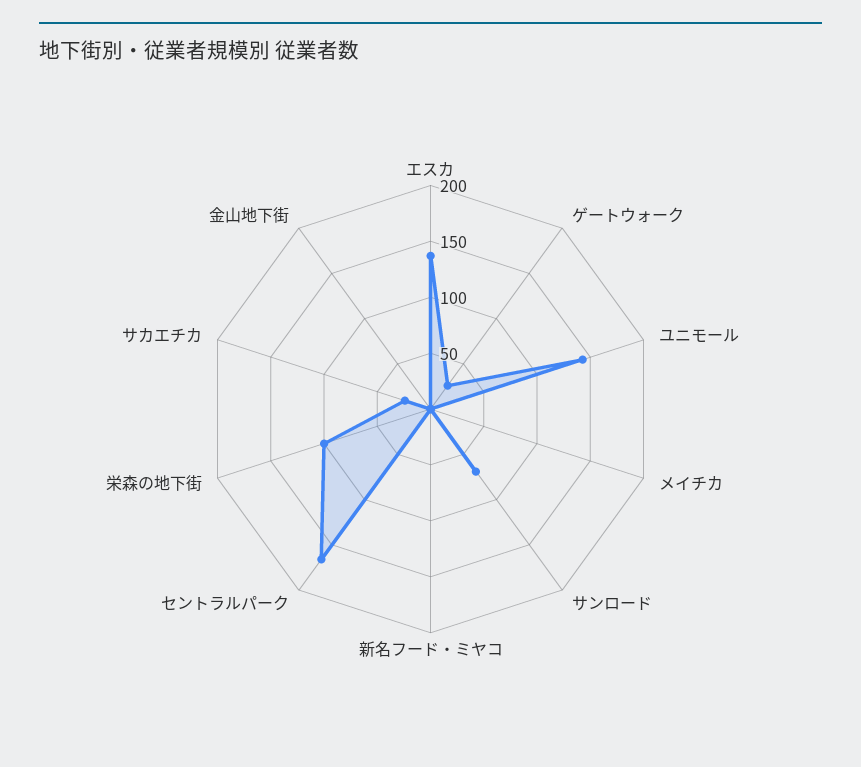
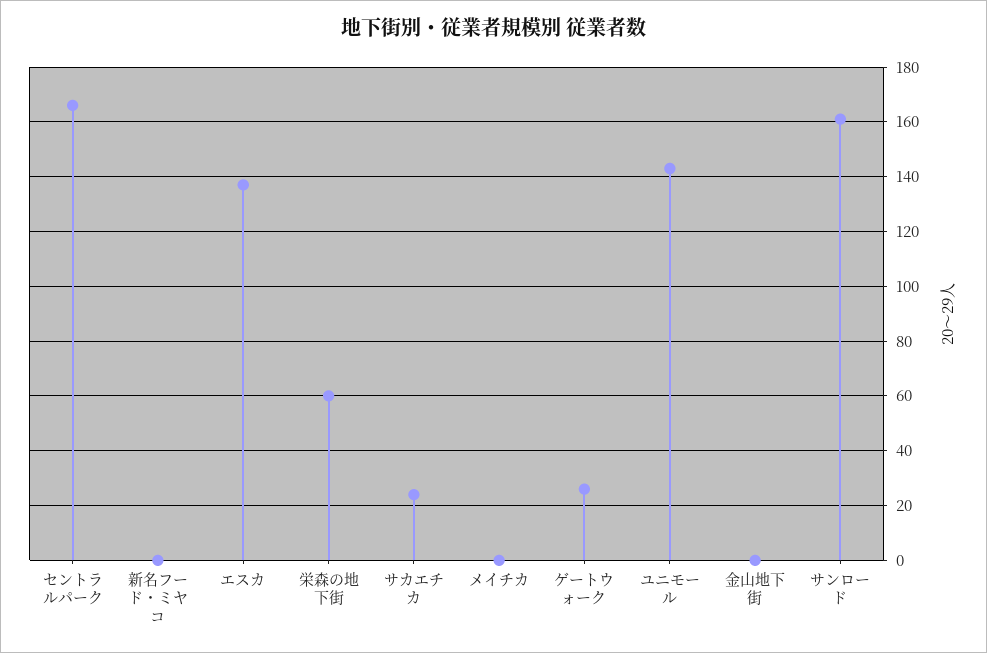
サンロード: 70 -> 160
栄森の地下街: 100 -> 60

